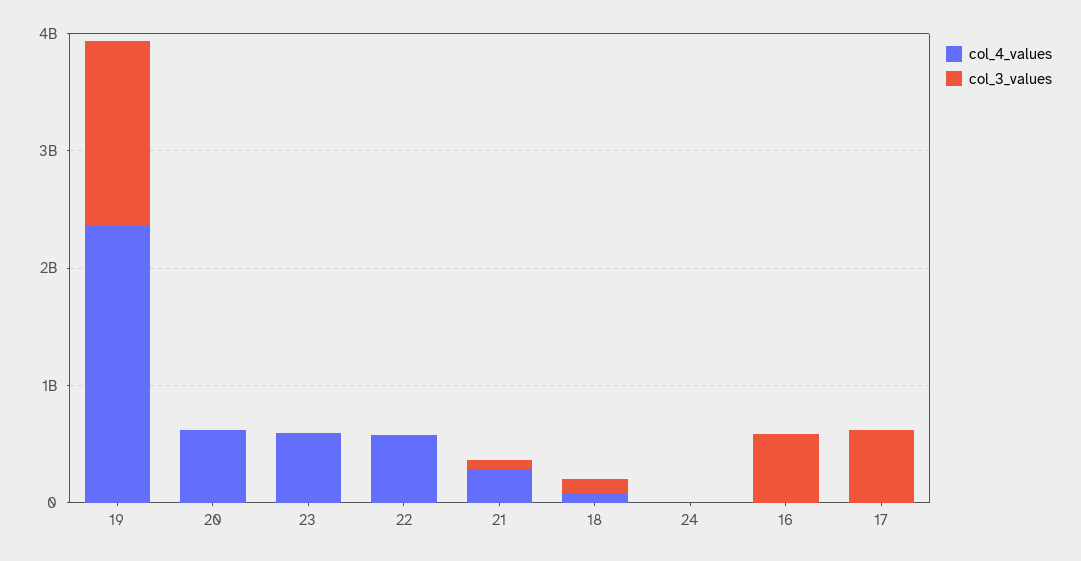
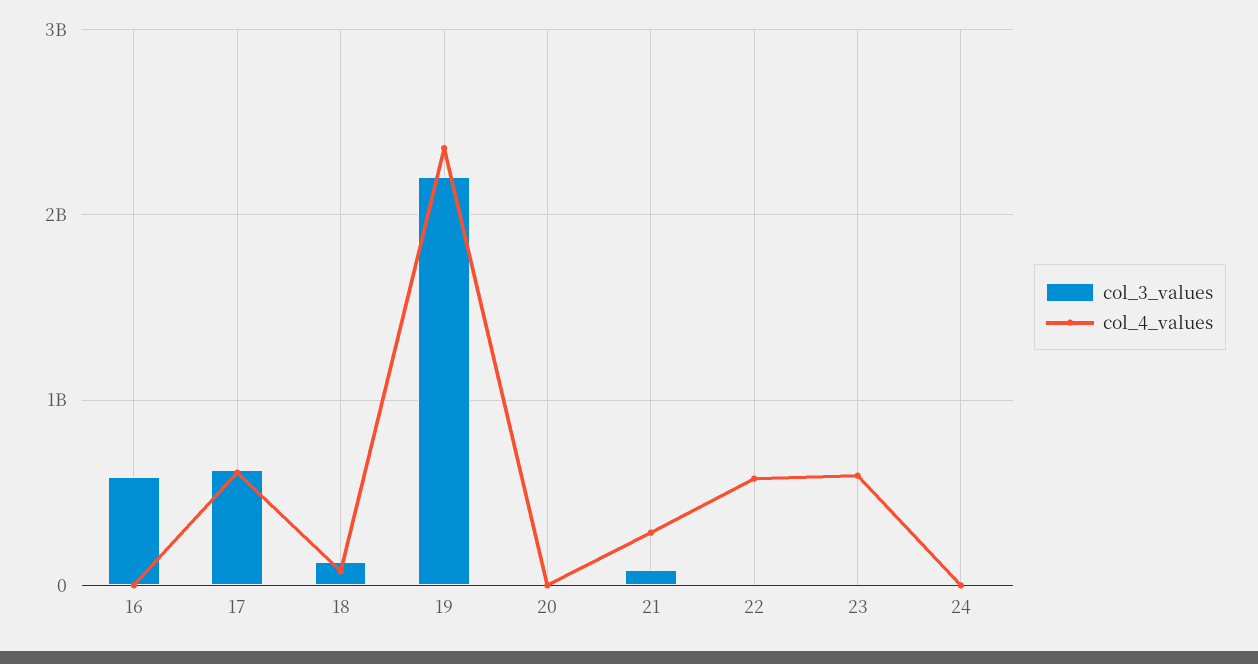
col_3_values, 19: 1600000000 -> 2200000000
col_4_values, 20: 600000000 -> 0
col_4_values, 17: 0 -> 600000000

